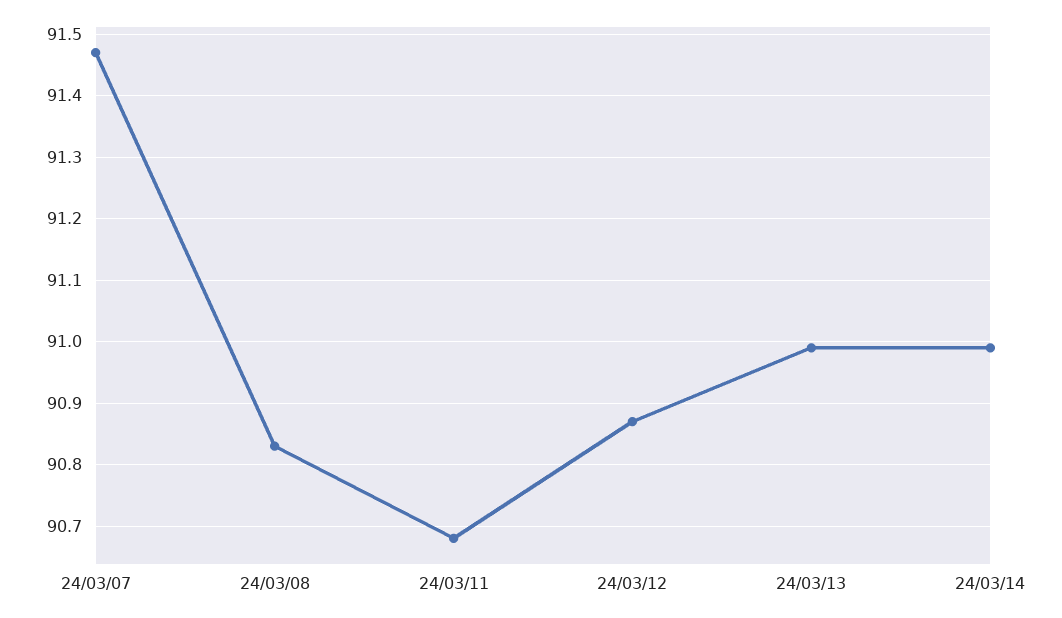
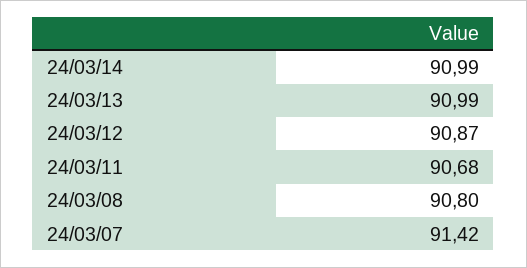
24/03/07: 91.47 -> 91.42
24/03/08: 90.83 -> 90.8

